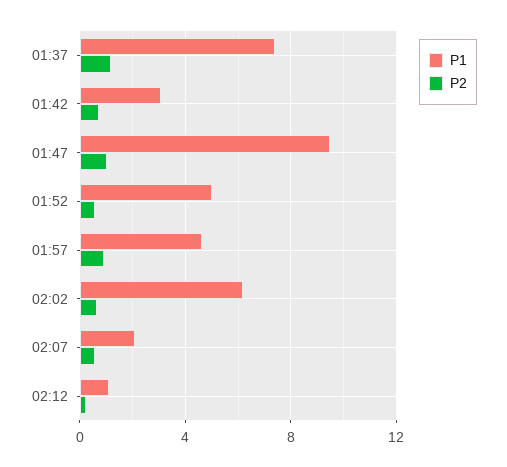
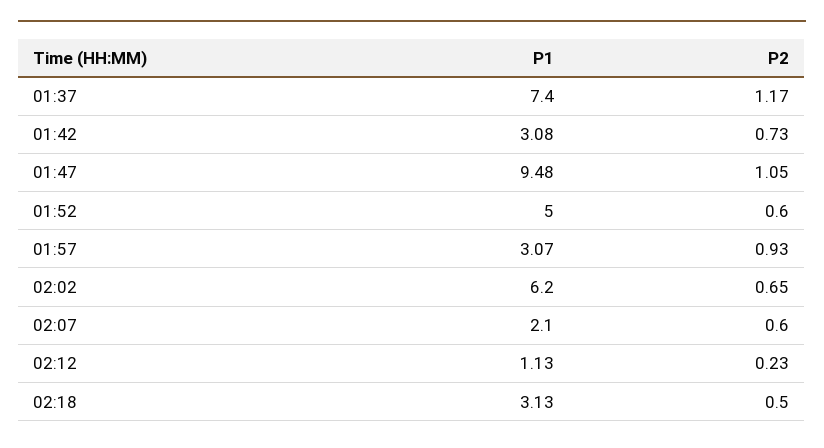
P1, 01:57: 4.5 -> 3.07
P1, 02:18: none -> 3.13
P2, 02:18: none -> 0.5

